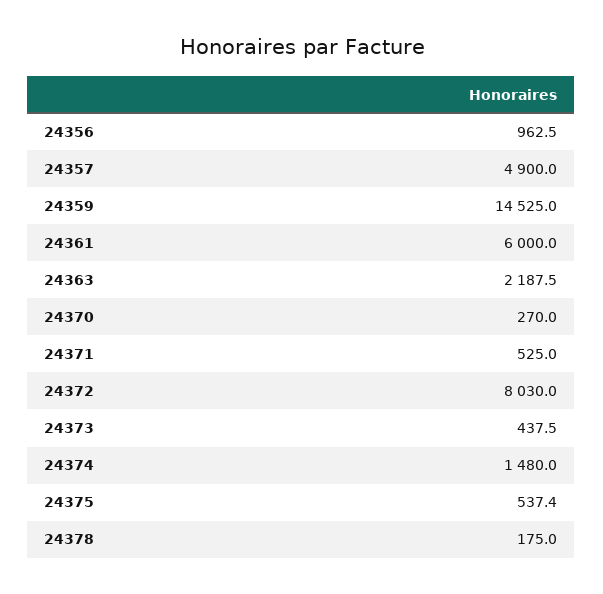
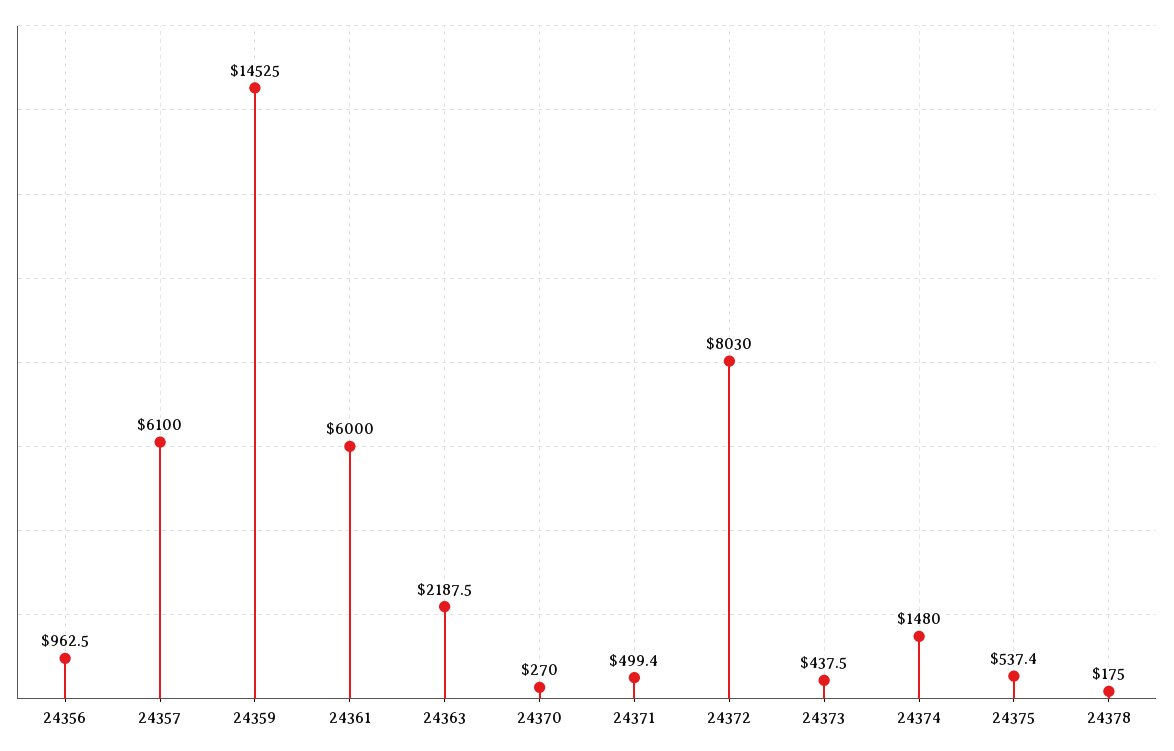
24357: 4900 -> 6100
24371: 525 -> 499.4

